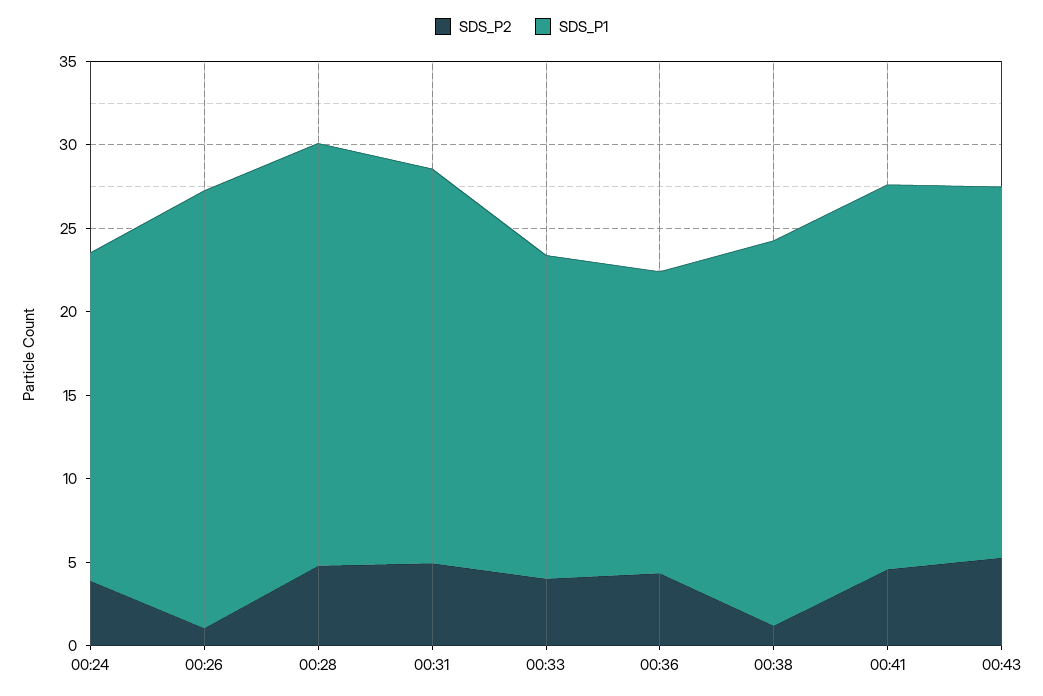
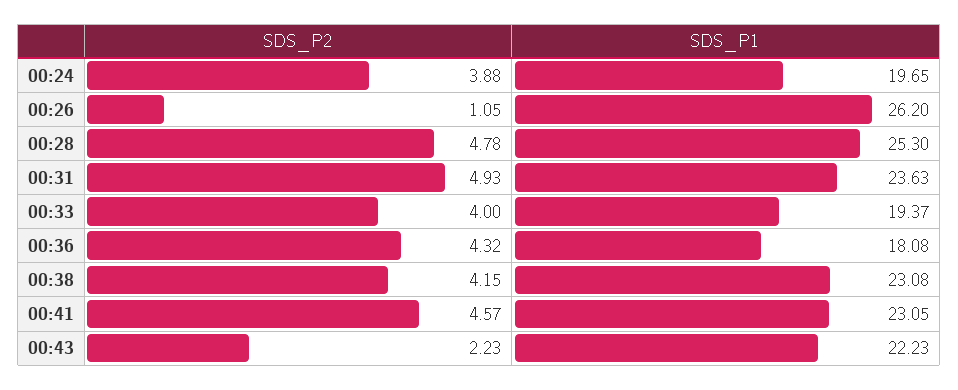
SDS_P2, 00:38: 1 -> 4.15
SDS_P2, 00:43: 5 -> 2.23

